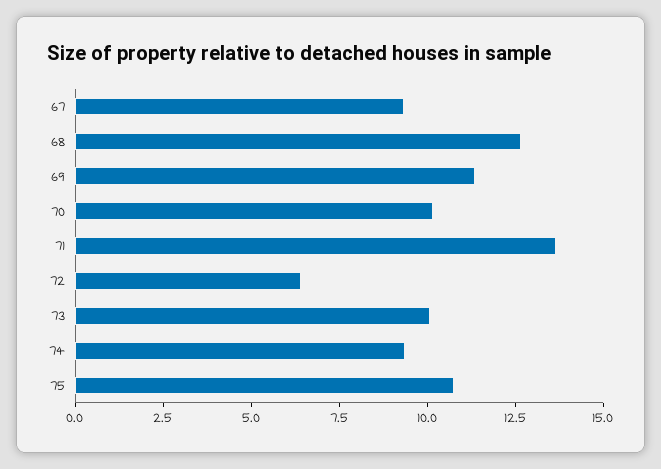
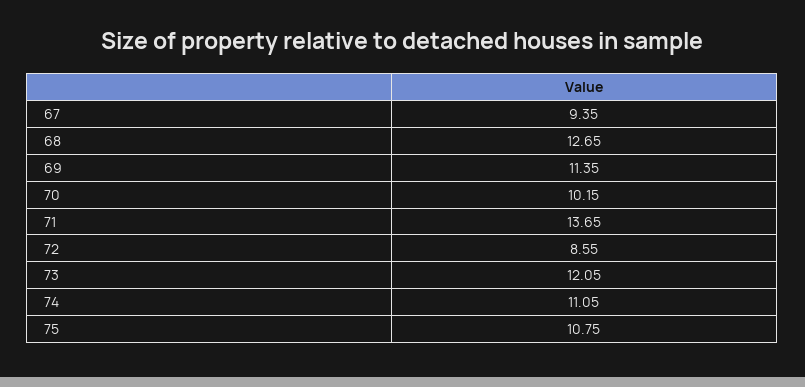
72: 6.5 -> 8.55
73: 10 -> 12.05
74: 9.5 -> 11.05

